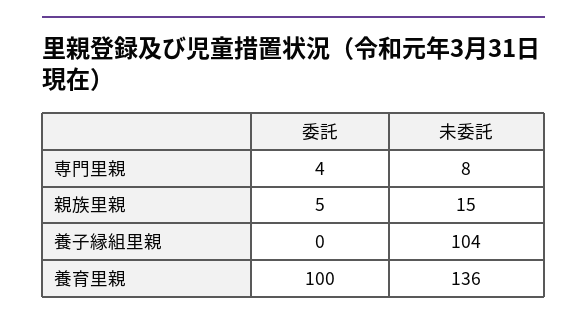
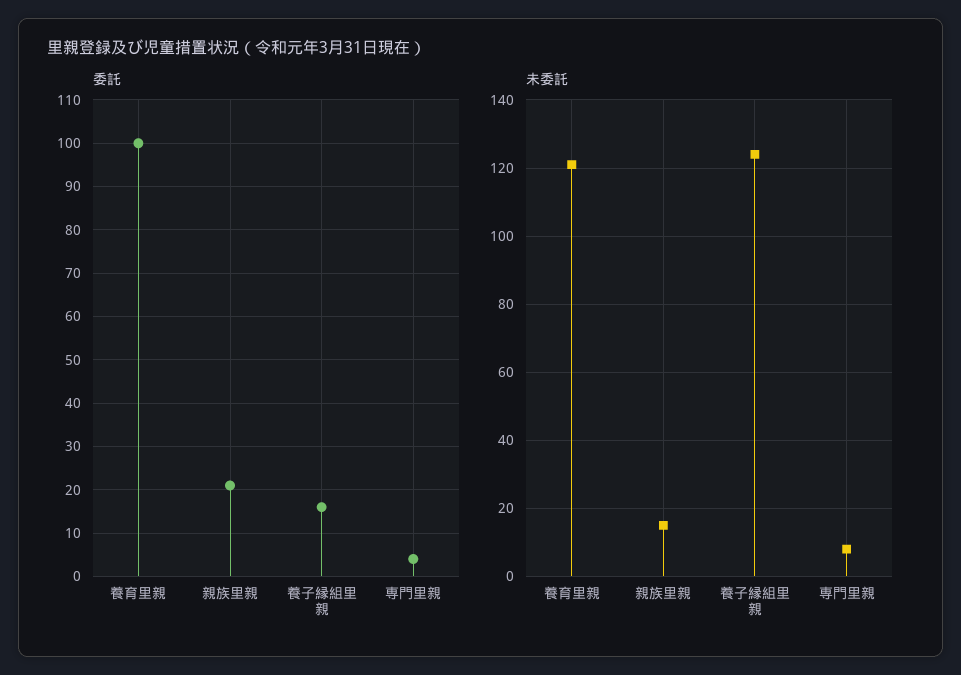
委託, 親族里親: 5 -> 20
委託, 養子縁組里親: 0 -> 15
未委託, 養子縁組里親: 104 -> 125
未委託, 養育里親: 136 -> 120

